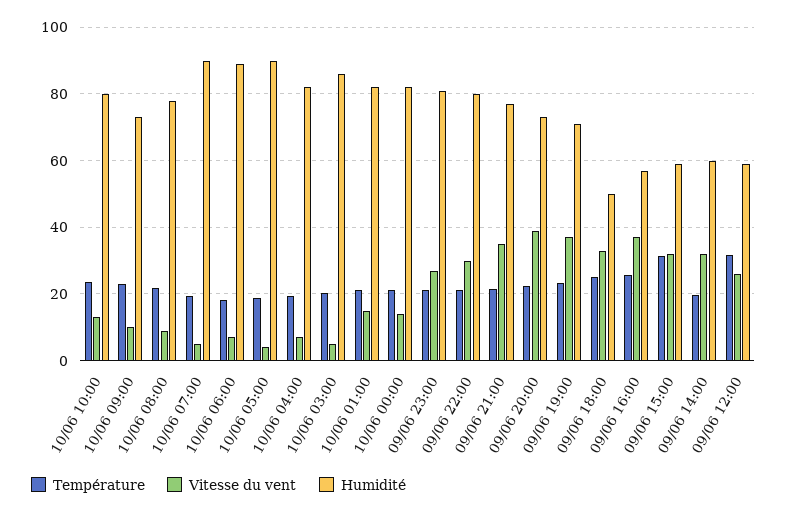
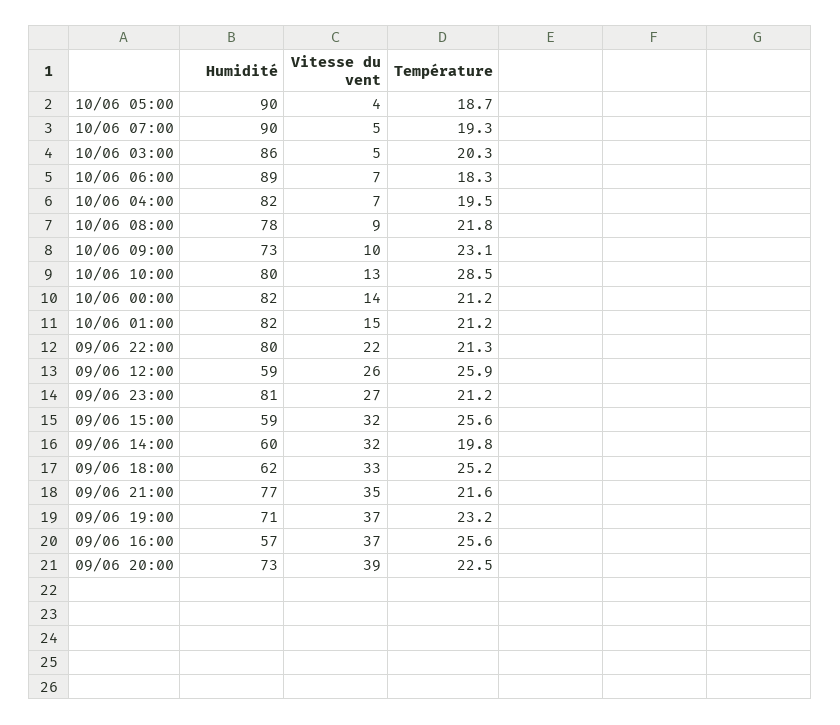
Température, 10/06 10:00: 24 -> 28.5
Vitesse du vent, 09/06 22:00: 30 -> 22
Humidité, 09/06 18:00: 50 -> 62
Température, 09/06 15:00: 32 -> 25.6
Température, 09/06 12:00: 32 -> 25.9

